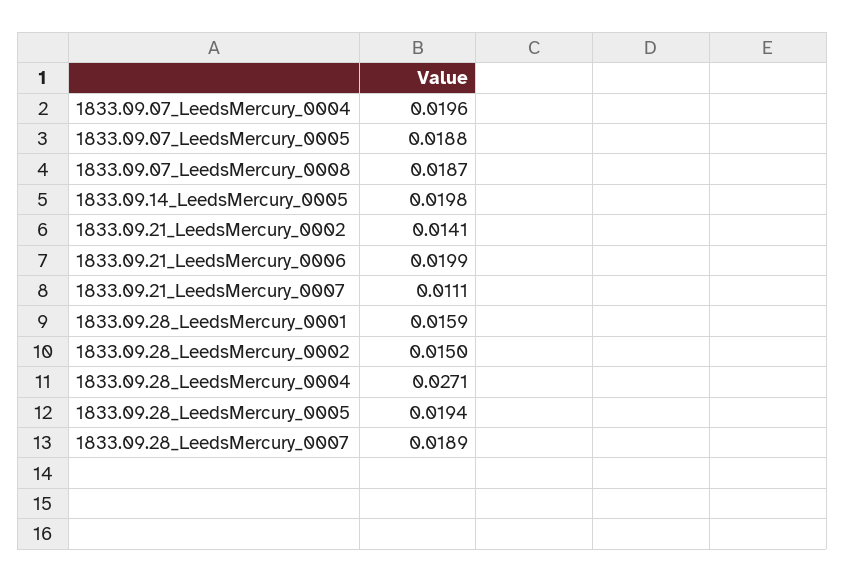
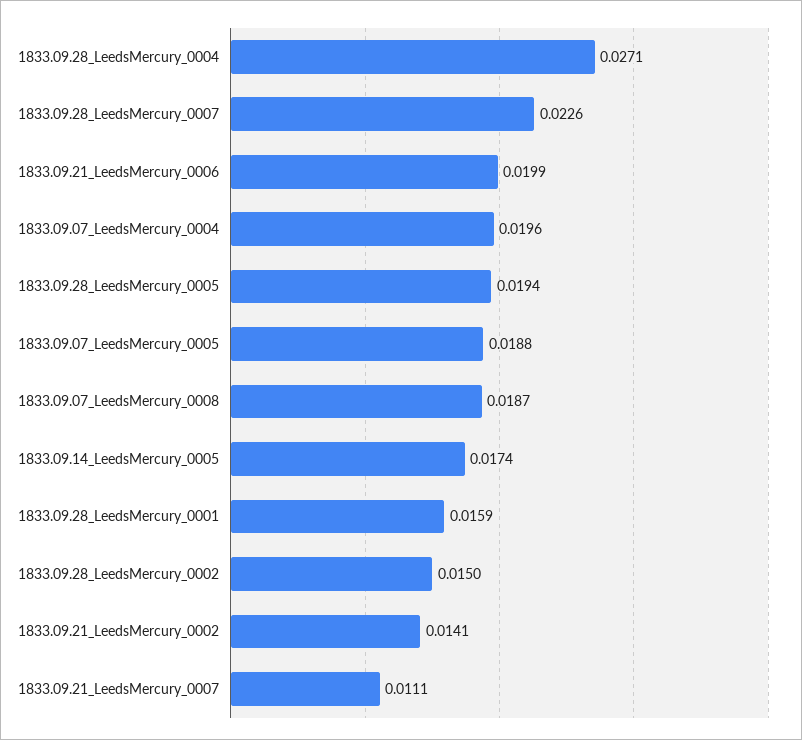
1833.09.14_LeedsMercury_0005: 0.0198 -> 0.0174
1833.09.28_LeedsMercury_0007: 0.0189 -> 0.0226

